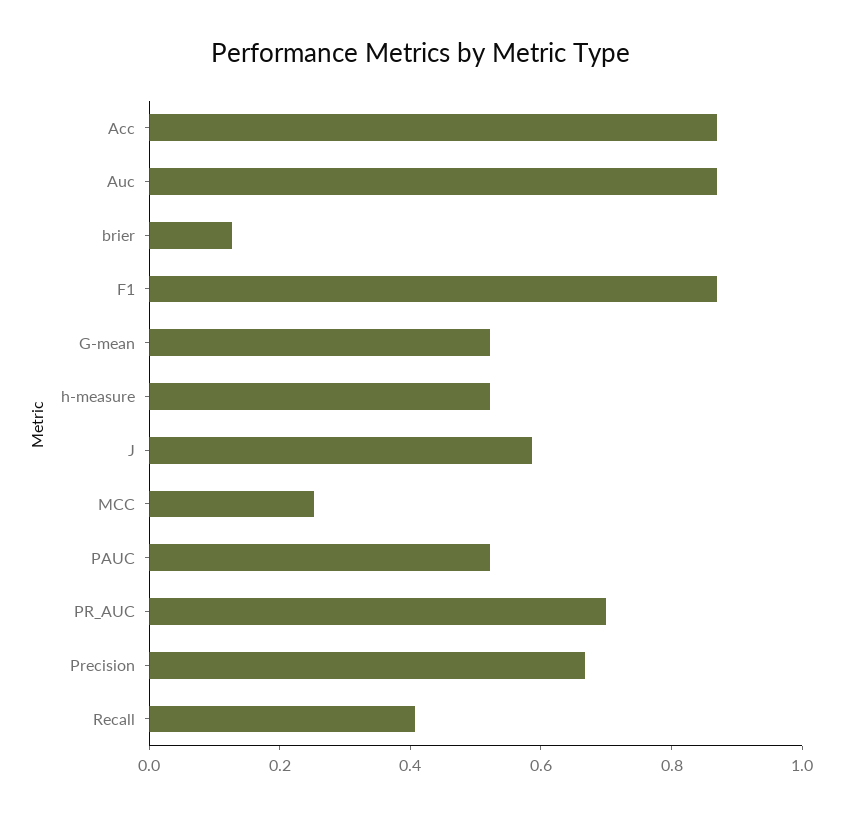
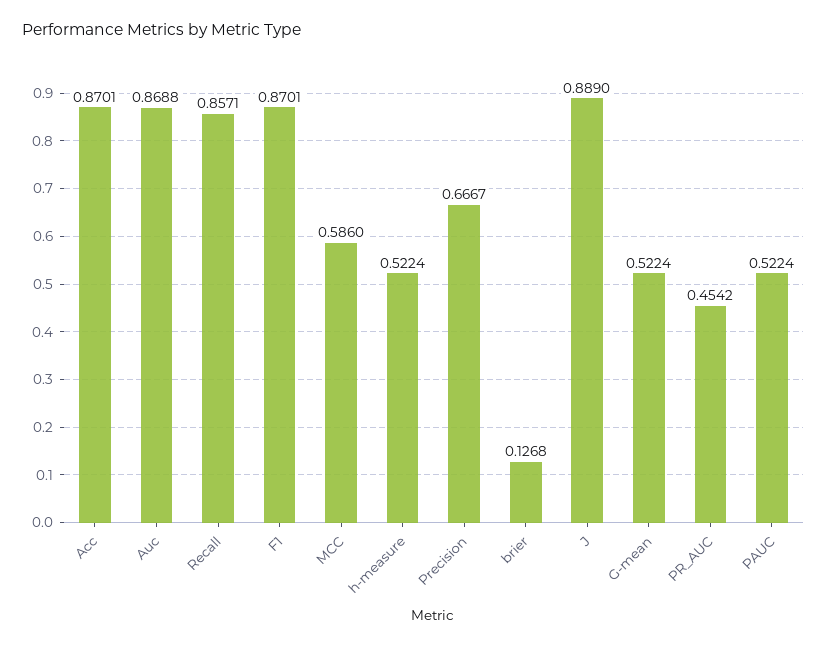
J: 0.6 -> 0.889
MCC: 0.25 -> 0.586
PR_AUC: 0.7 -> 0.4542
Recall: 0.4 -> 0.8571

